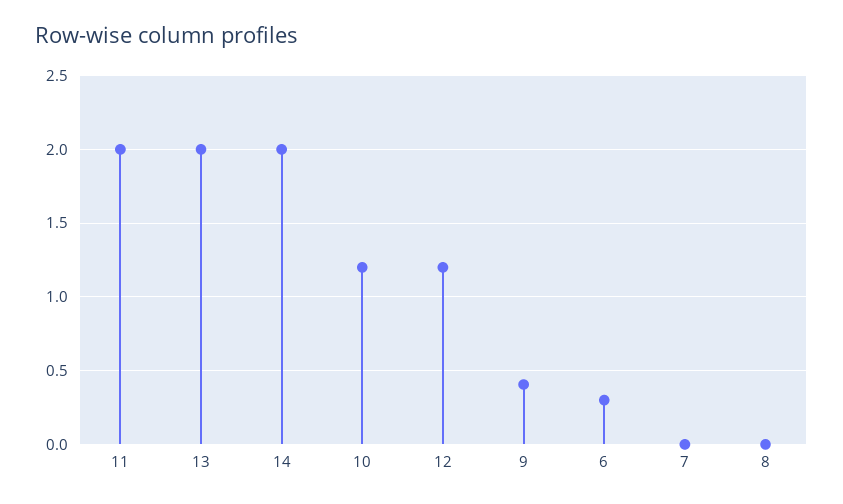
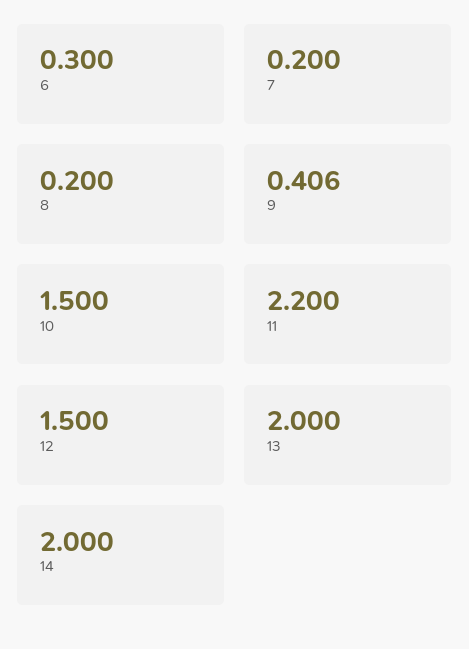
11: 2 -> 2.2
10: 1.2 -> 1.5
12: 1.2 -> 1.5
7: 0 -> 0.2
8: 0 -> 0.2

